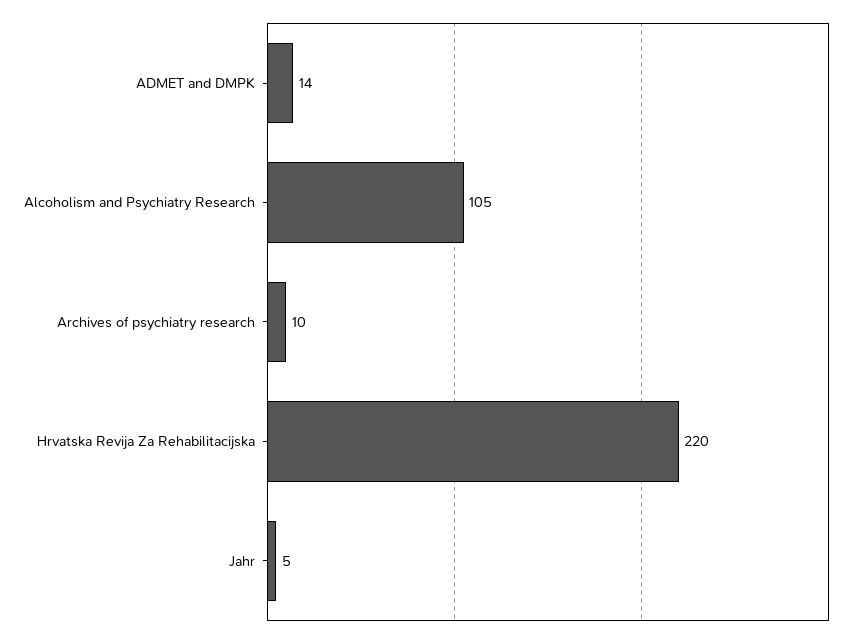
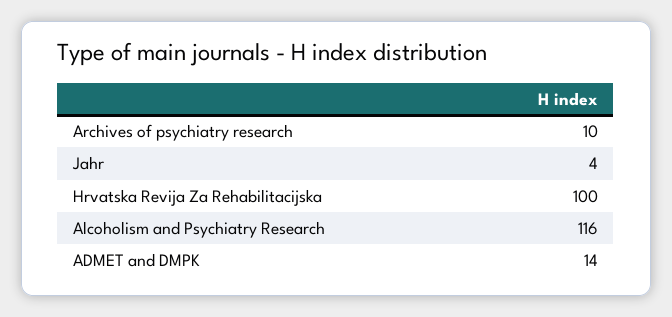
Alcoholism and Psychiatry Research: 105 -> 116
Hrvatska Revija Za Rehabilitacijska: 220 -> 100
Jahr: 5 -> 4

